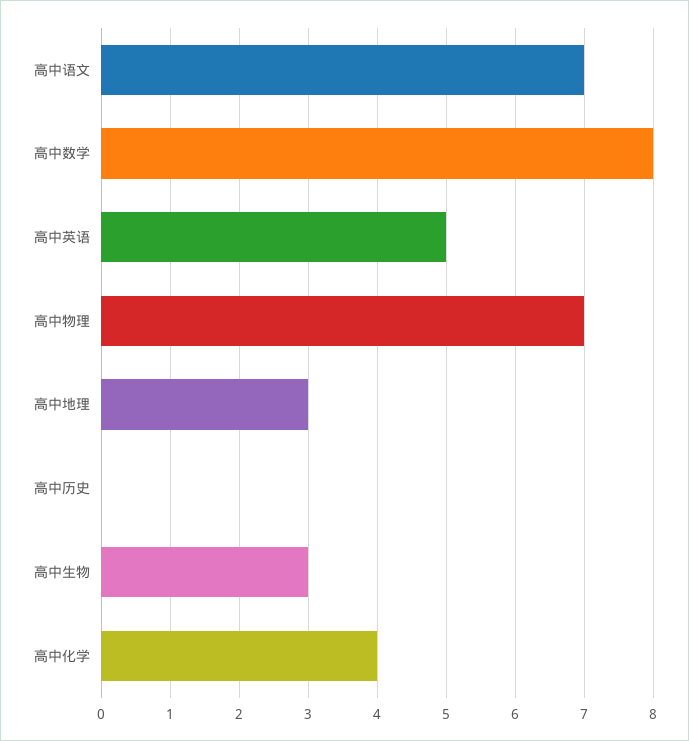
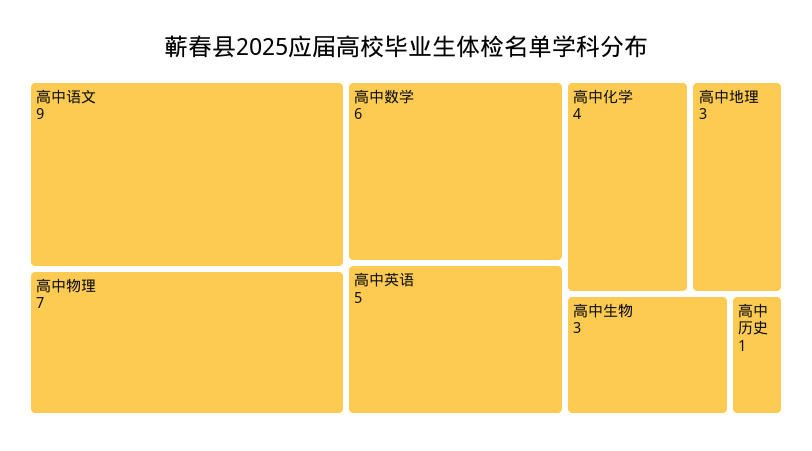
高中语文: 7 -> 9
高中数学: 8 -> 6
高中历史: 0 -> 1

